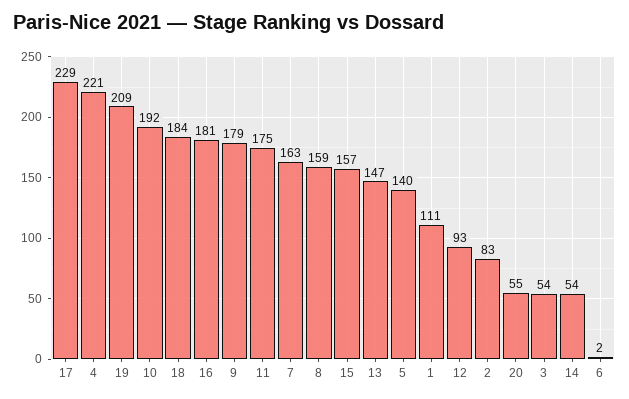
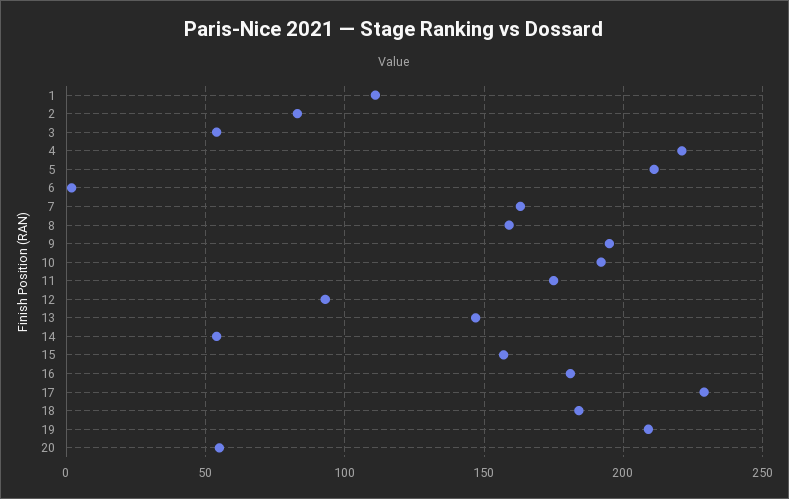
9: 179 -> 195
5: 140 -> 210

